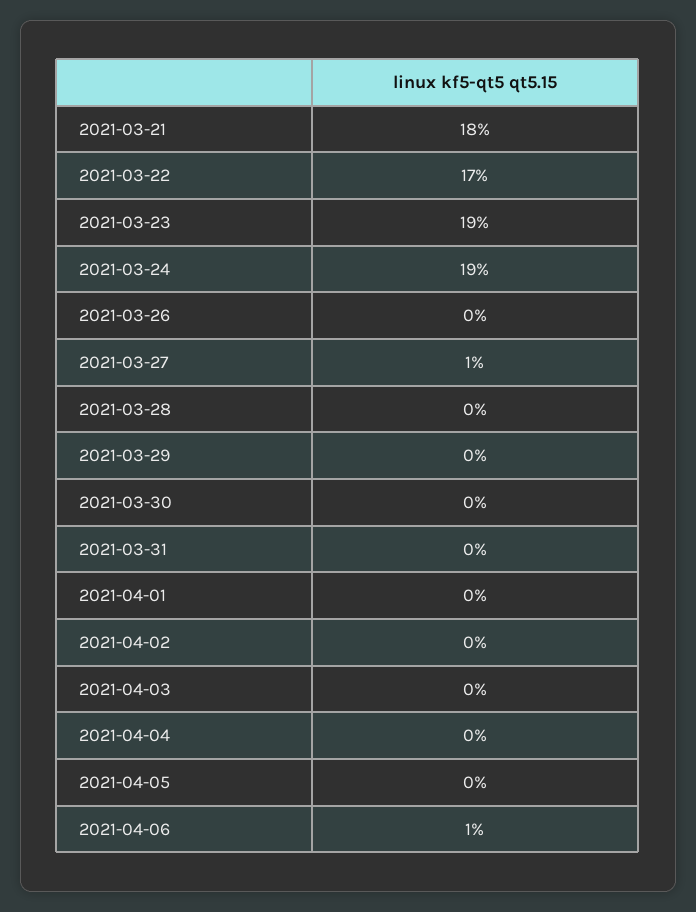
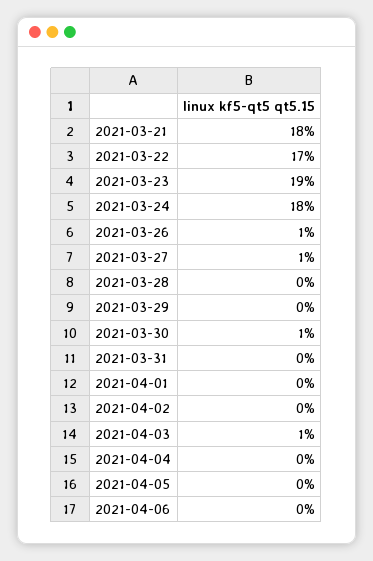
2021-03-24: 19 -> 18
2021-03-26: 0 -> 1
2021-03-30: 0 -> 1
2021-04-03: 0 -> 1
2021-04-06: 1 -> 0

